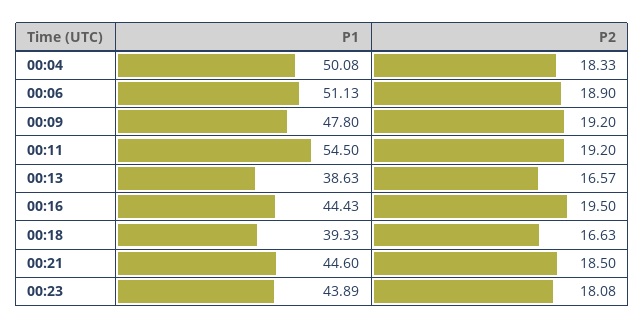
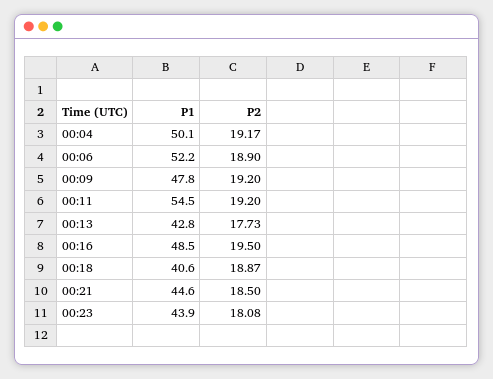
P2, 00:04: 18.33 -> 19.17
P1, 00:06: 51.13 -> 52.2
P1, 00:13: 38.63 -> 42.8
P2, 00:13: 16.57 -> 17.73
P1, 00:16: 44.43 -> 48.5
P1, 00:18: 39.33 -> 40.6
P2, 00:18: 16.63 -> 18.87

